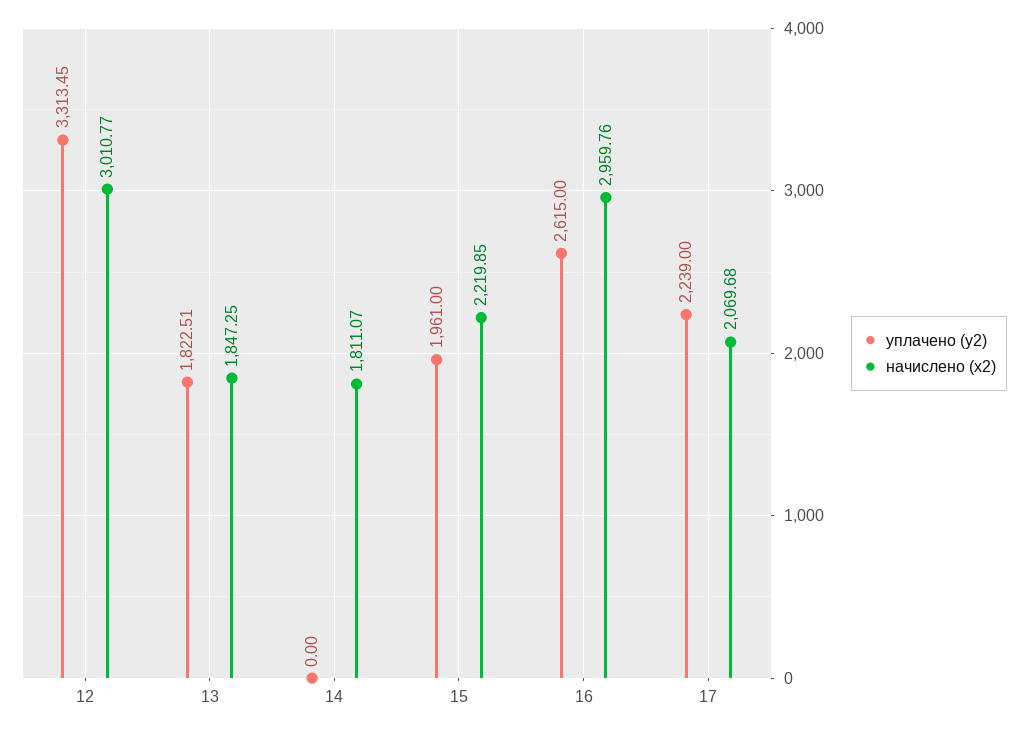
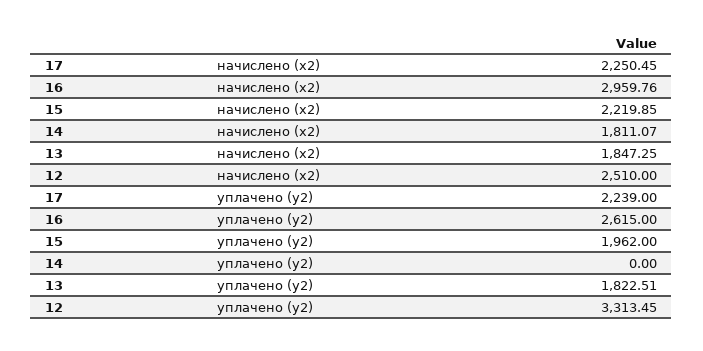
начислено (x2), 12: 3010.77 -> 2510
уплачено (y2), 15: 1961 -> 1962
начислено (x2), 17: 2069.68 -> 2250.45

